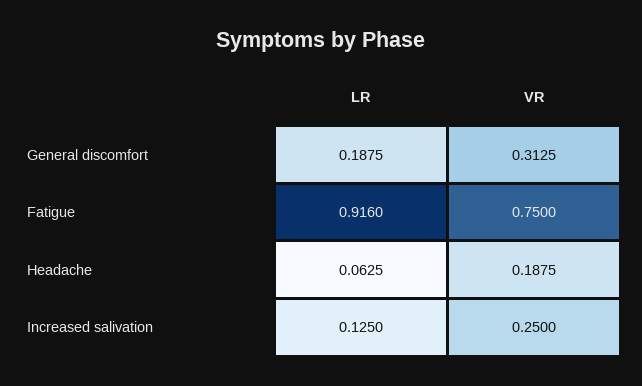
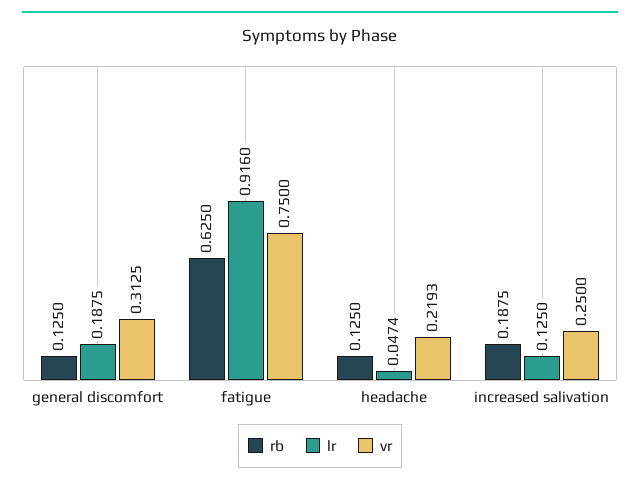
LR, Headache: 0.0625 -> 0.0474
VR, Headache: 0.1875 -> 0.2193
rb, General discomfort: none -> 0.125
rb, Fatigue: none -> 0.625
rb, Headache: none -> 0.125
rb, Increased salivation: none -> 0.1875

